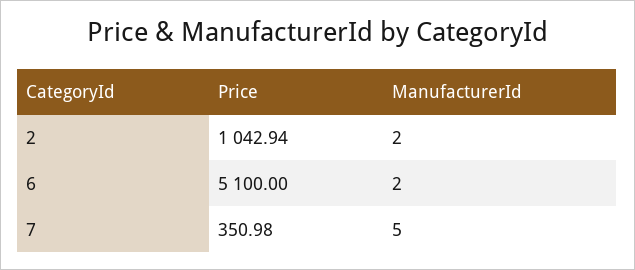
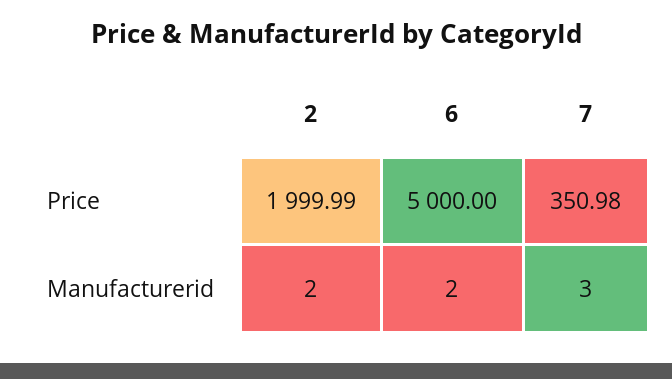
Price, 2: 1042.94 -> 1999.99
Price, 6: 5100 -> 5000
ManufacturerId, 7: 5 -> 3

